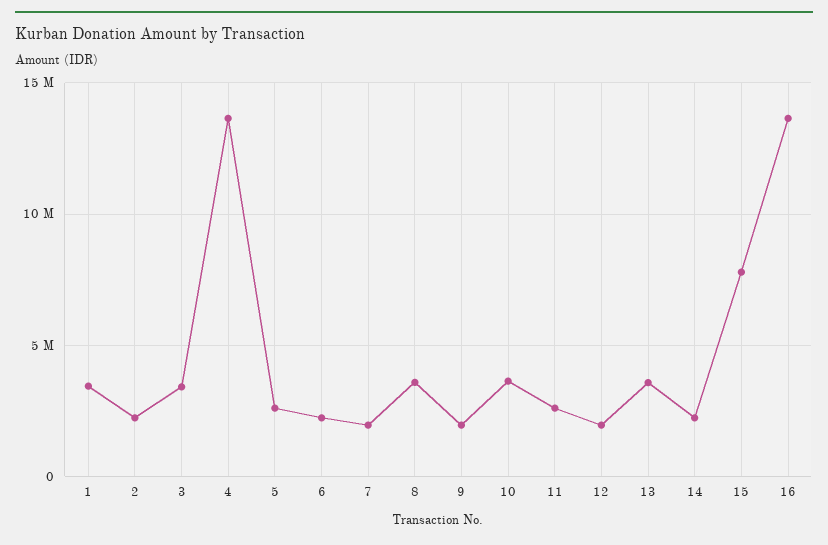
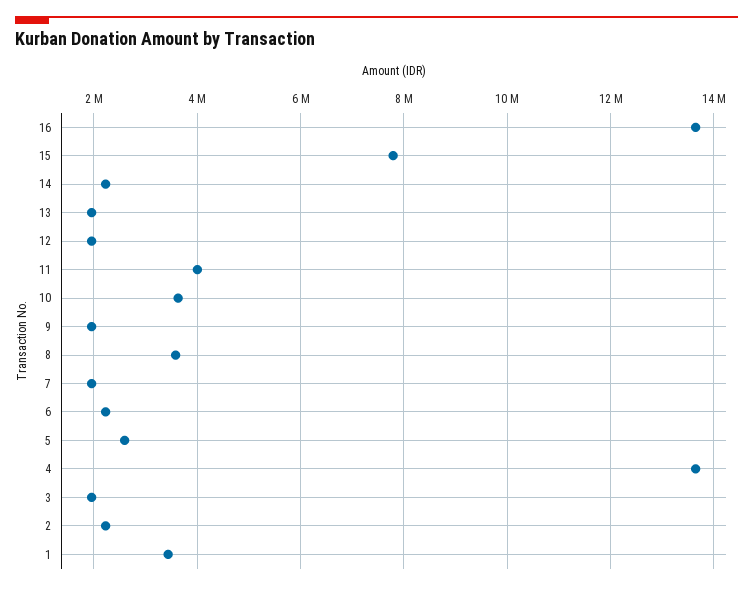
3: 3500000 -> 2000000
11: 2500000 -> 4000000
13: 3500000 -> 2000000

